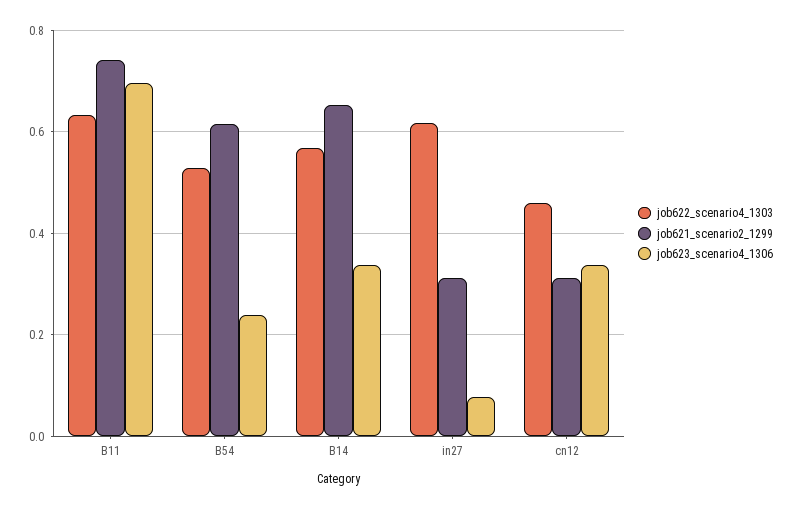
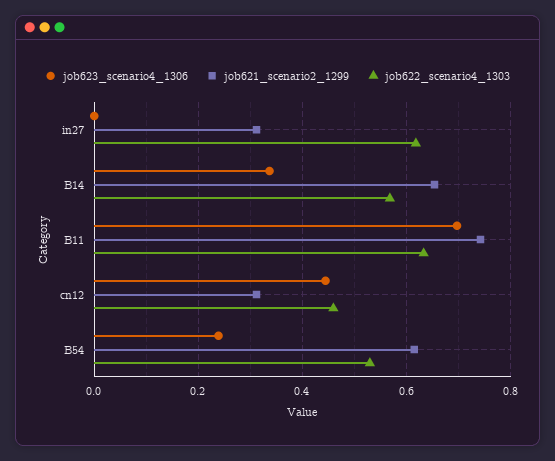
job623_scenario4_1306, in27: 0.08 -> 0
job623_scenario4_1306, cn12: 0.34 -> 0.44

